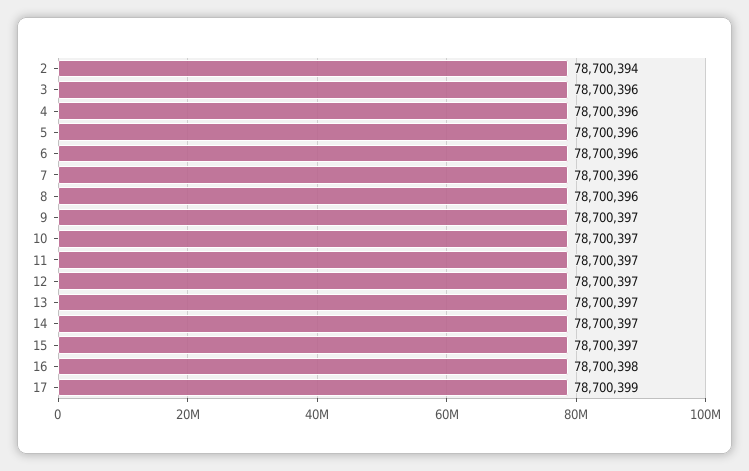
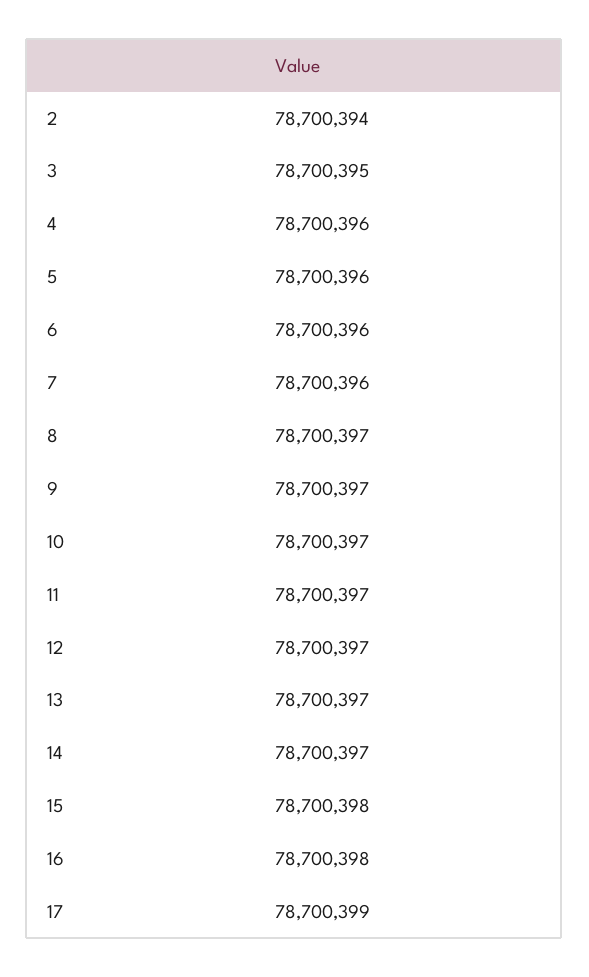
3: 78700396 -> 78700395
8: 78700396 -> 78700397
15: 78700397 -> 78700398

